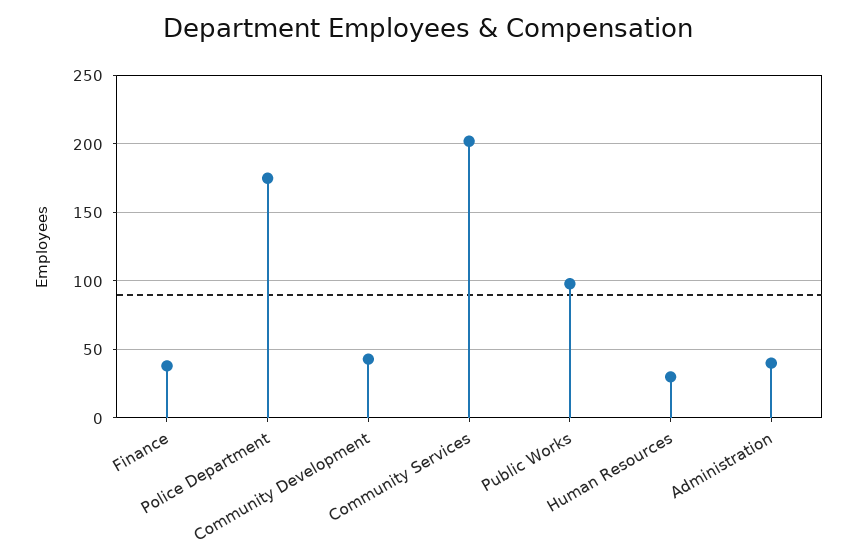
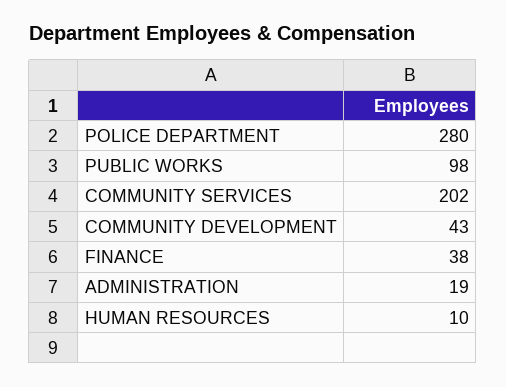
Police Department: 175 -> 280
Human Resources: 30 -> 10
Administration: 40 -> 19

